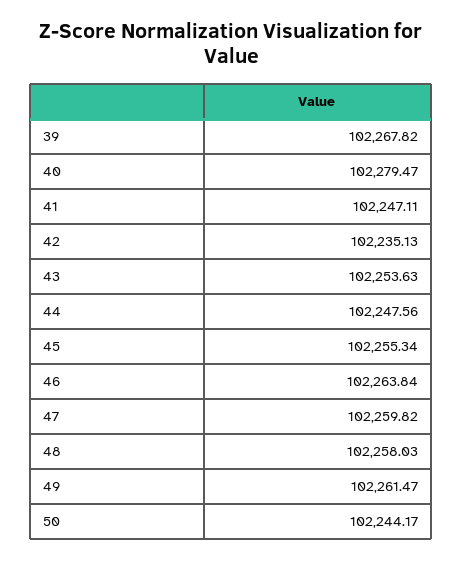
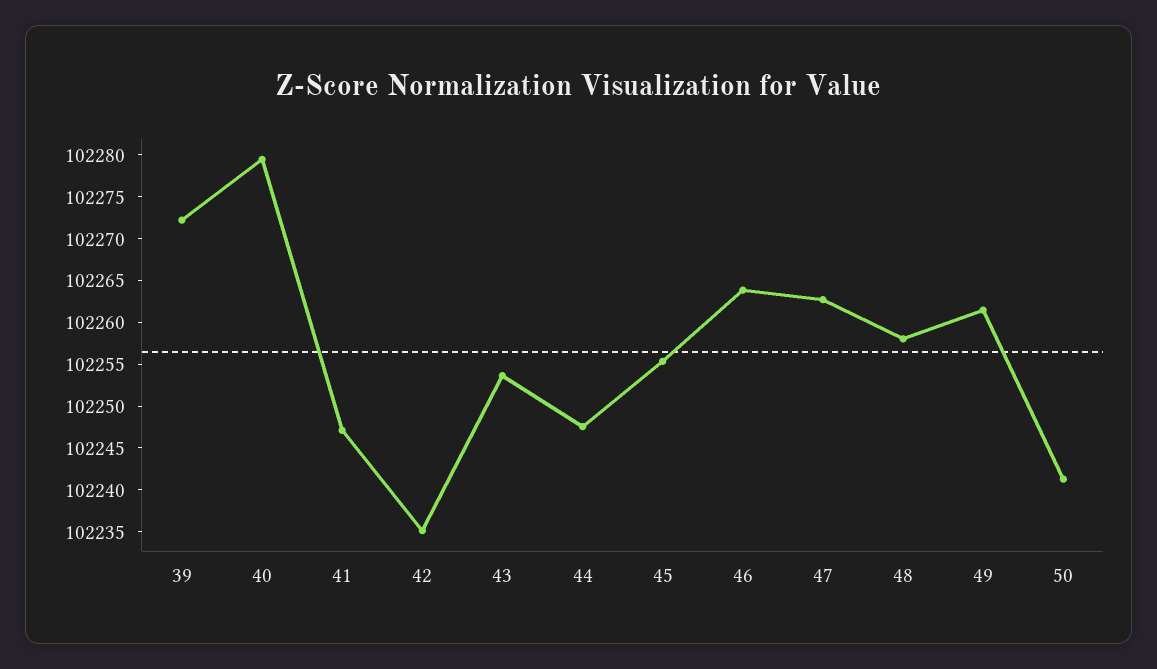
39: 102267.82 -> 102272
47: 102259.82 -> 102263
50: 102244.17 -> 102241

